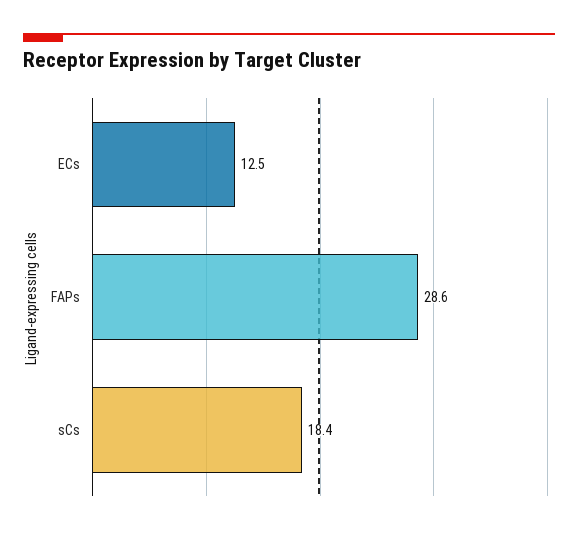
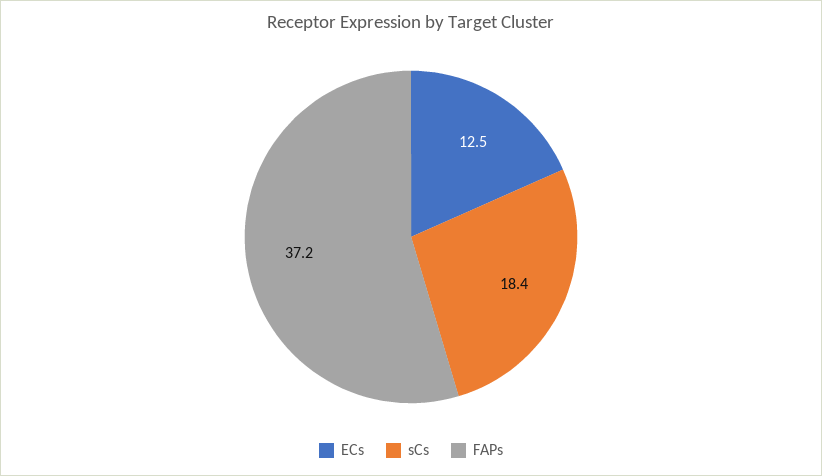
FAPs: 28.6 -> 37.2

